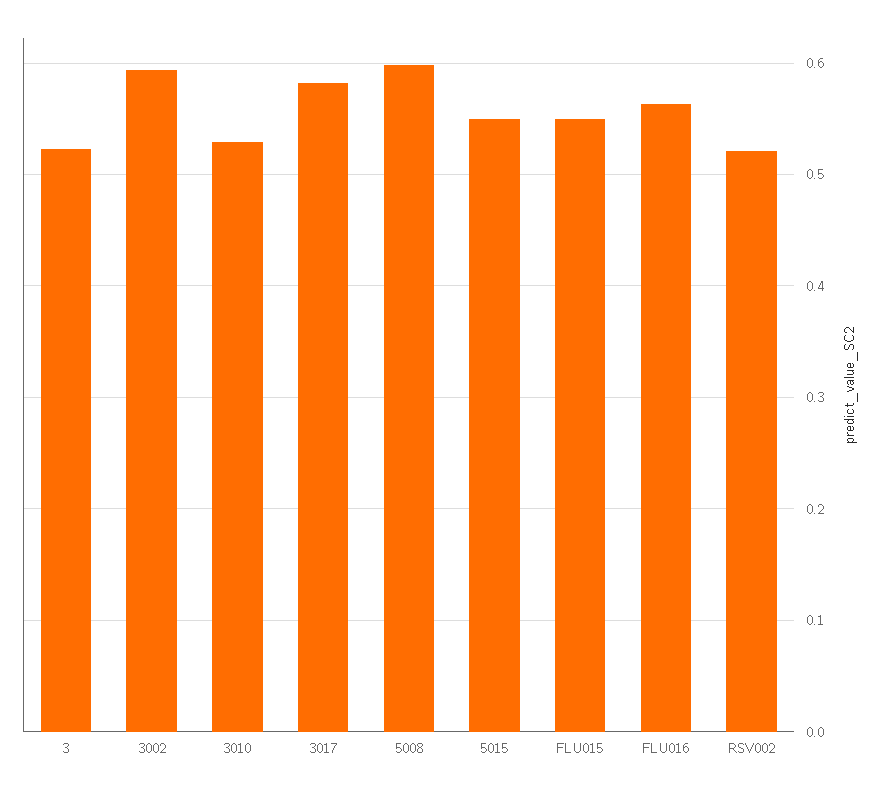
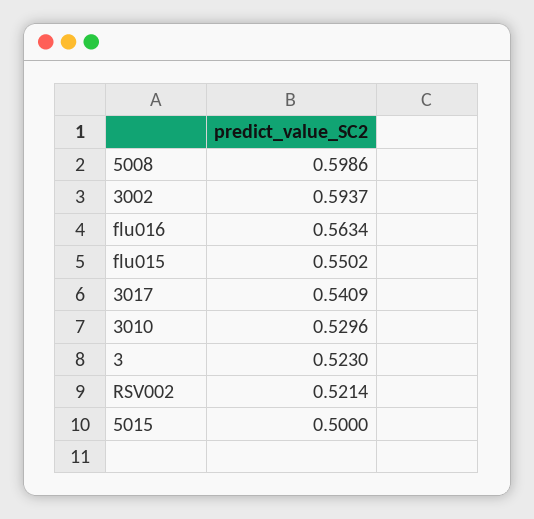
3017: 0.58 -> 0.5409
5015: 0.55 -> 0.5

